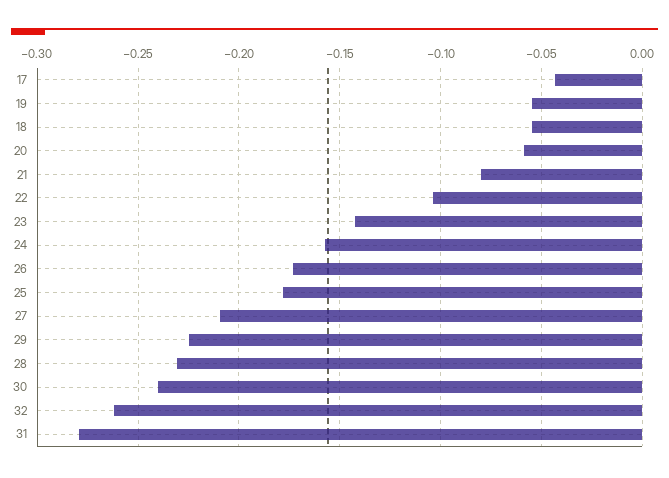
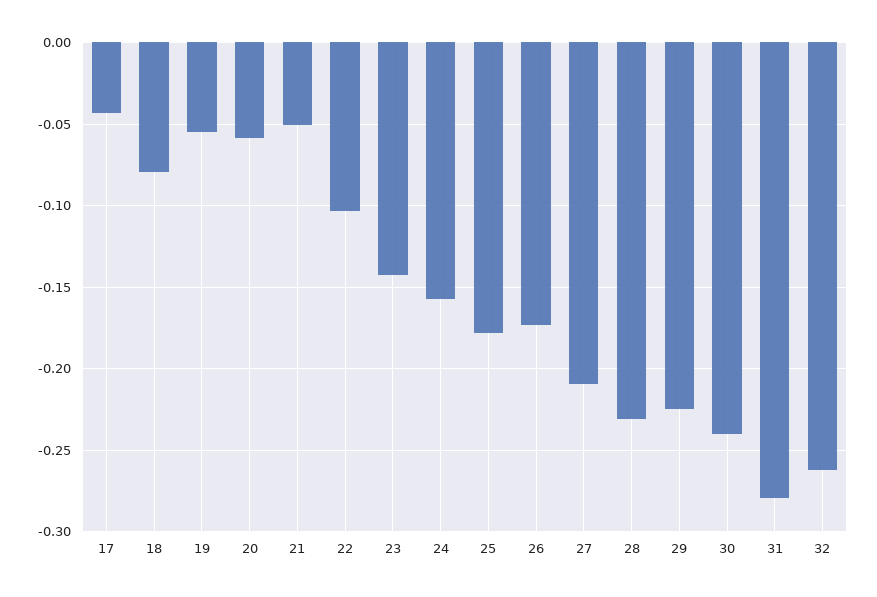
18: -0.055 -> -0.08
21: -0.08 -> -0.05

